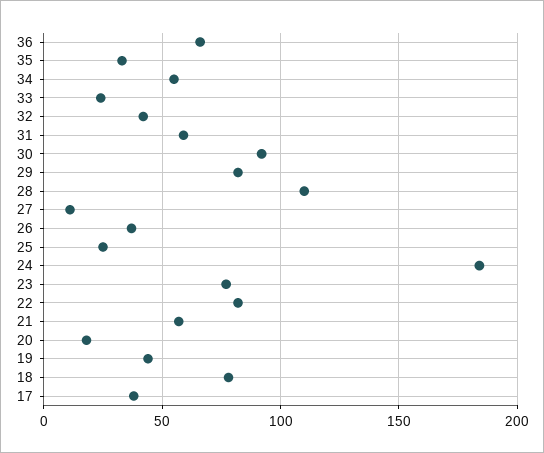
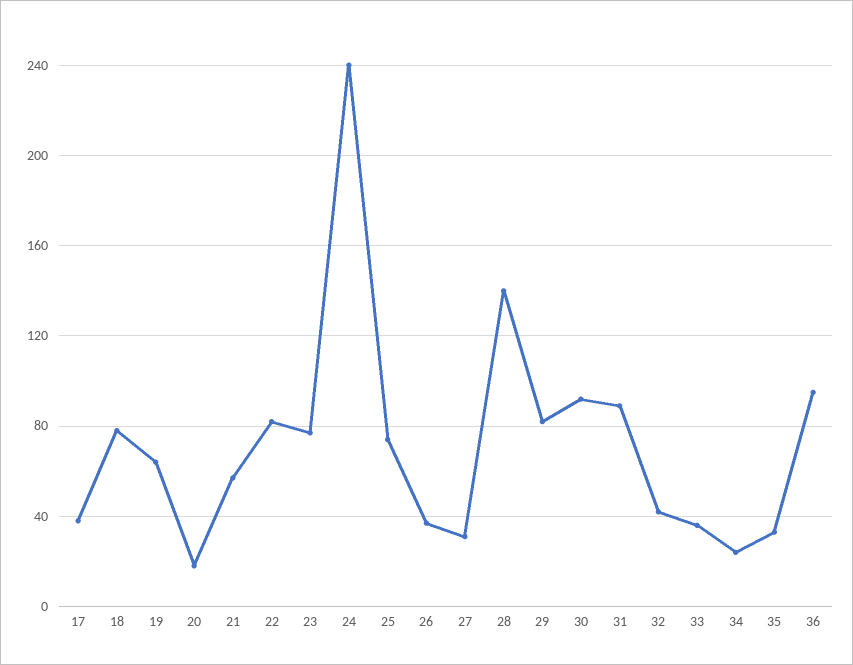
36: 65 -> 95
34: 55 -> 25
33: 25 -> 35
31: 60 -> 90
28: 110 -> 140
27: 10 -> 30
25: 25 -> 75
24: 185 -> 240
19: 45 -> 65

